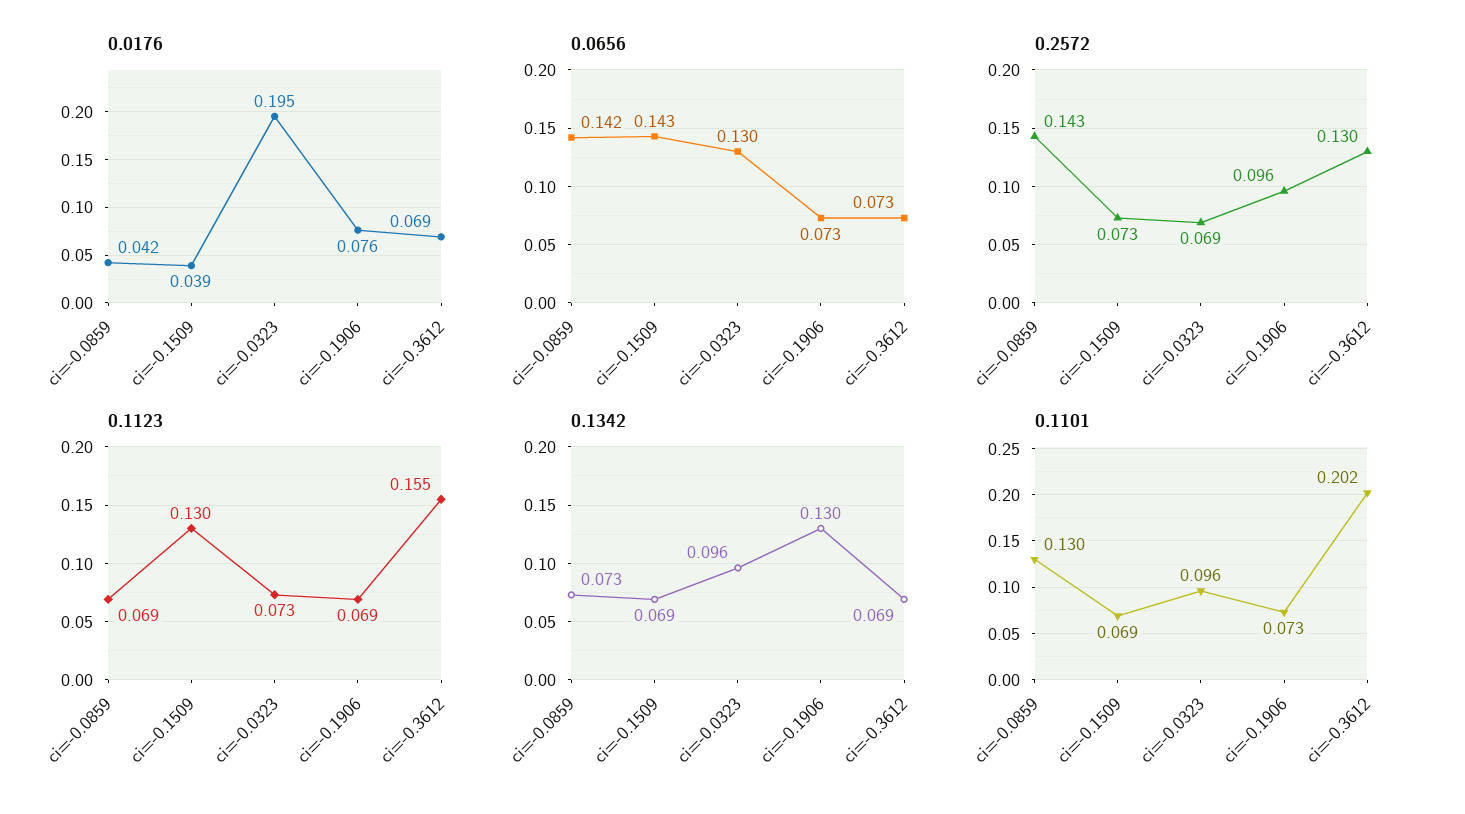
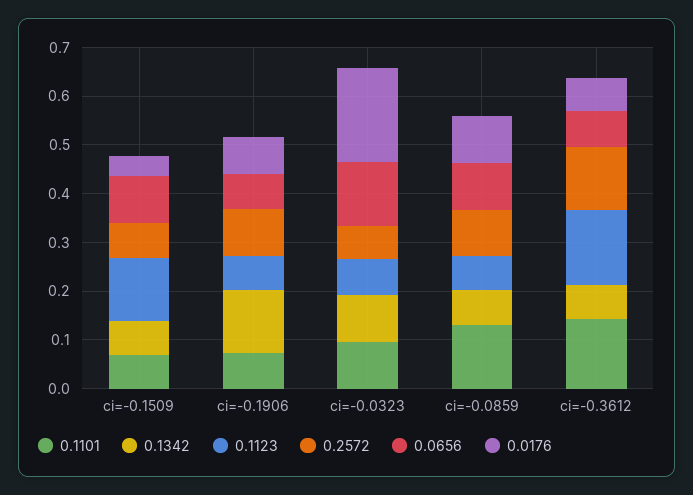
0.0176, ci=-0.0859: 0.042 -> 0.1
0.0656, ci=-0.0859: 0.142 -> 0.1
0.0656, ci=-0.1509: 0.143 -> 0.1
0.2572, ci=-0.0859: 0.143 -> 0.1
0.1101, ci=-0.3612: 0.202 -> 0.14

